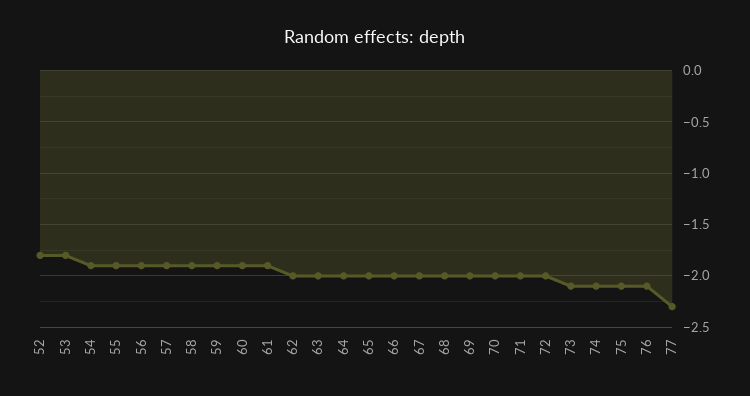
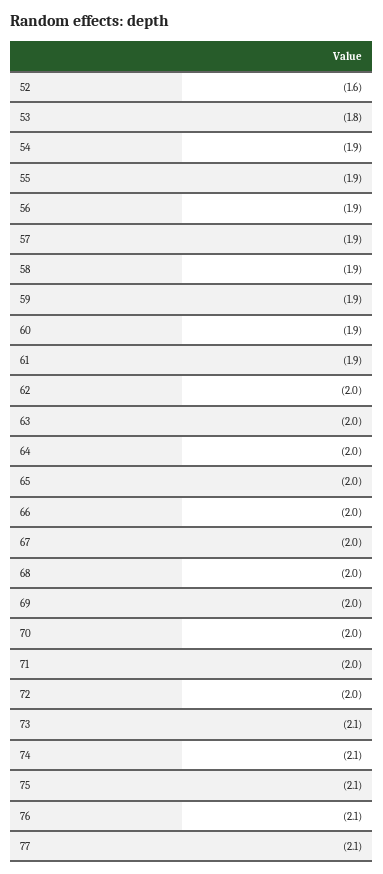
52: -1.8 -> -1.6
77: -2.3 -> -2.1

